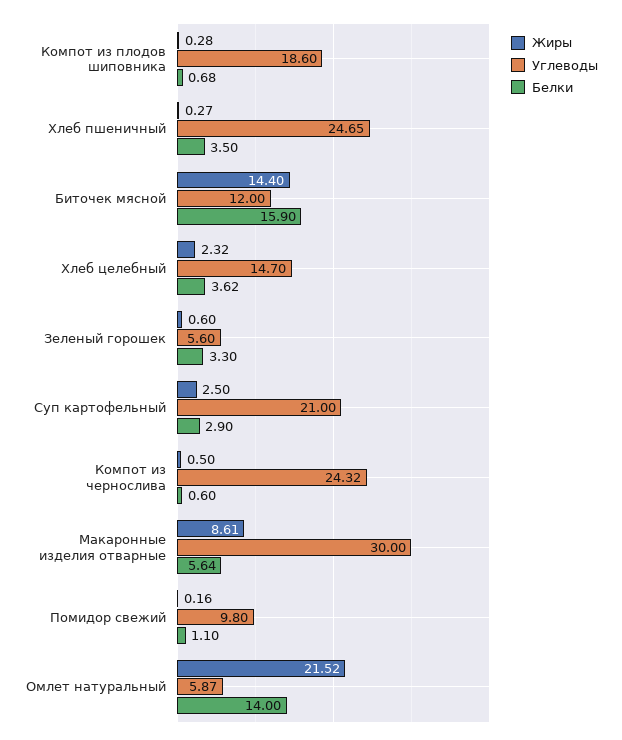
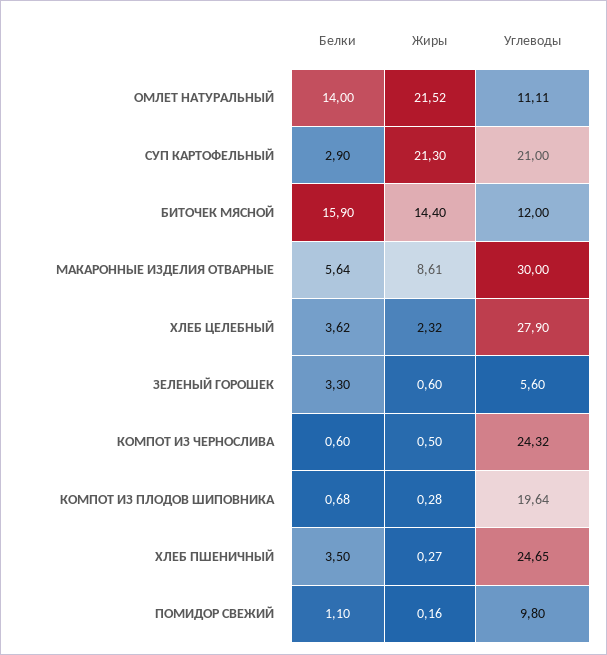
Углеводы, Компот из плодов шиповника: 18.6 -> 19.64
Углеводы, Хлеб целебный: 14.7 -> 27.9
Жиры, Суп картофельный: 2.5 -> 21.3
Углеводы, Омлет натуральный: 5.87 -> 11.11

